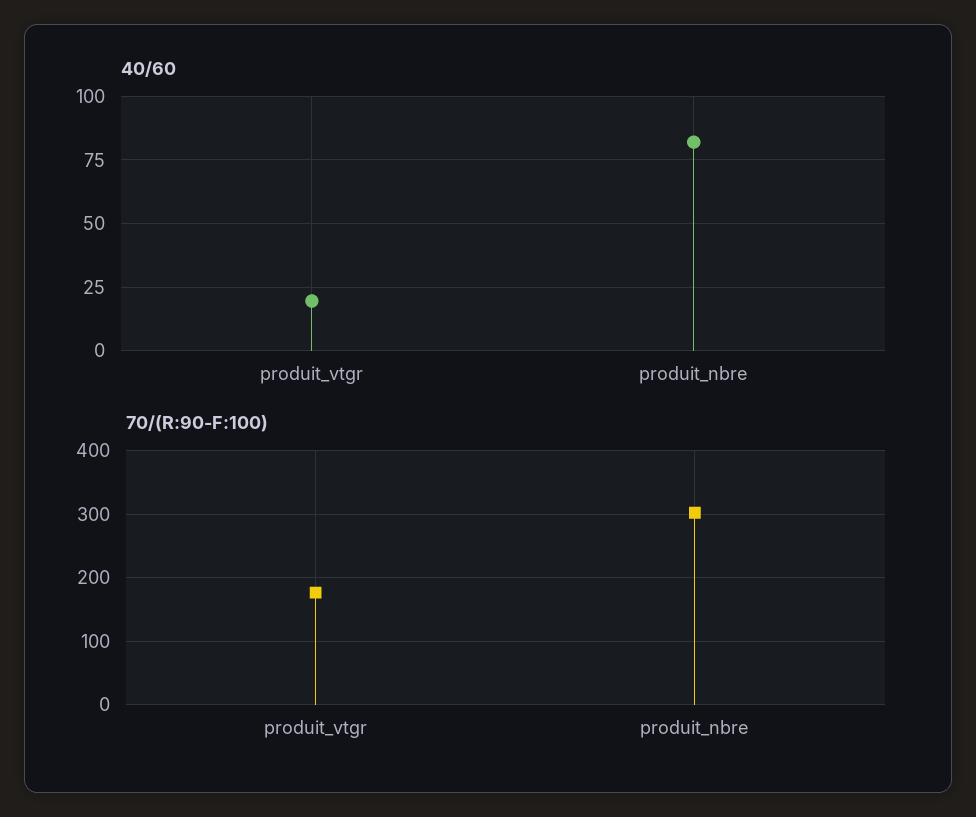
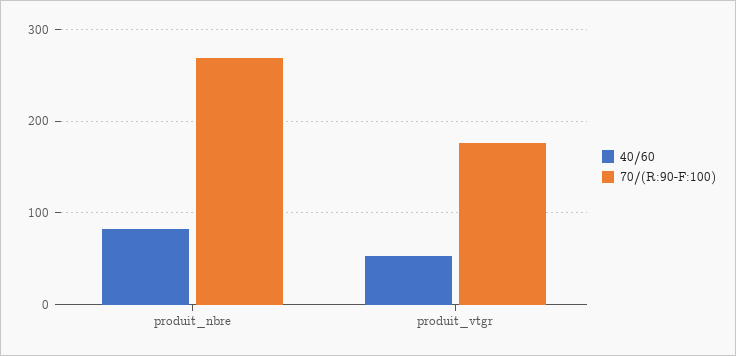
40/60, produit_vtgr: 20 -> 50
70/(R:90-F:100), produit_nbre: 300 -> 270

